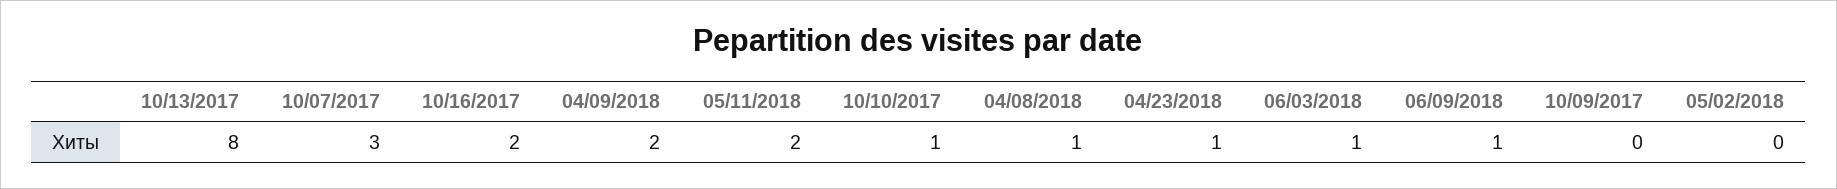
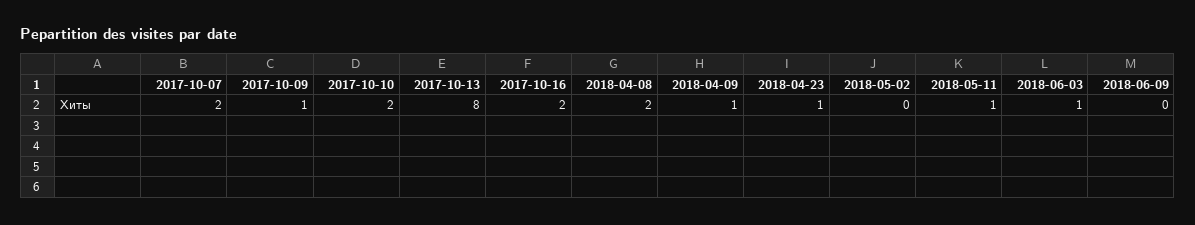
10/07/2017: 3 -> 2
04/09/2018: 2 -> 1
05/11/2018: 2 -> 1
10/10/2017: 1 -> 2
04/08/2018: 1 -> 2
06/09/2018: 1 -> 0
10/09/2017: 0 -> 1

